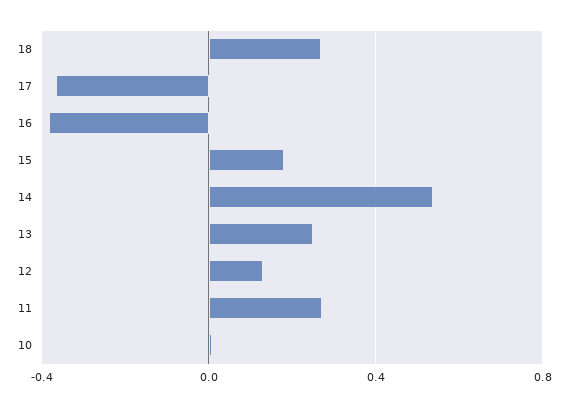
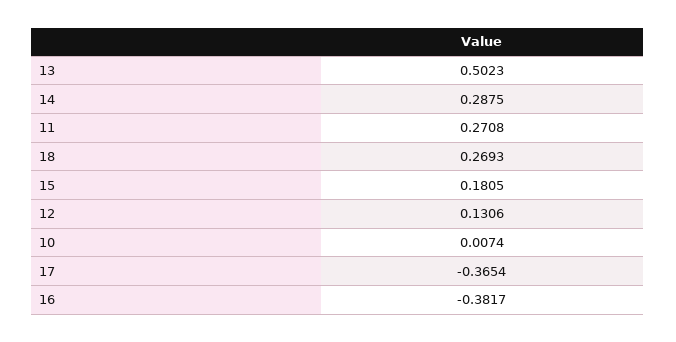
14: 0.55 -> 0.2875
13: 0.25 -> 0.5023

